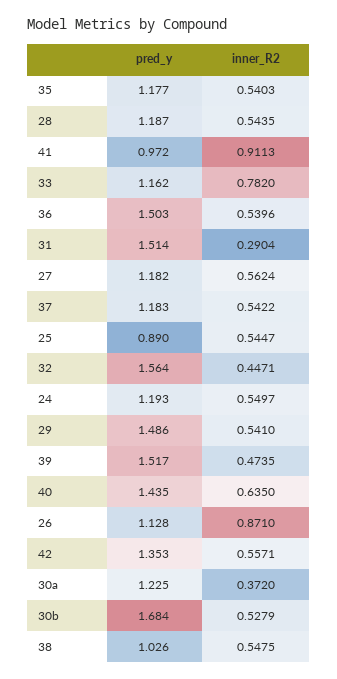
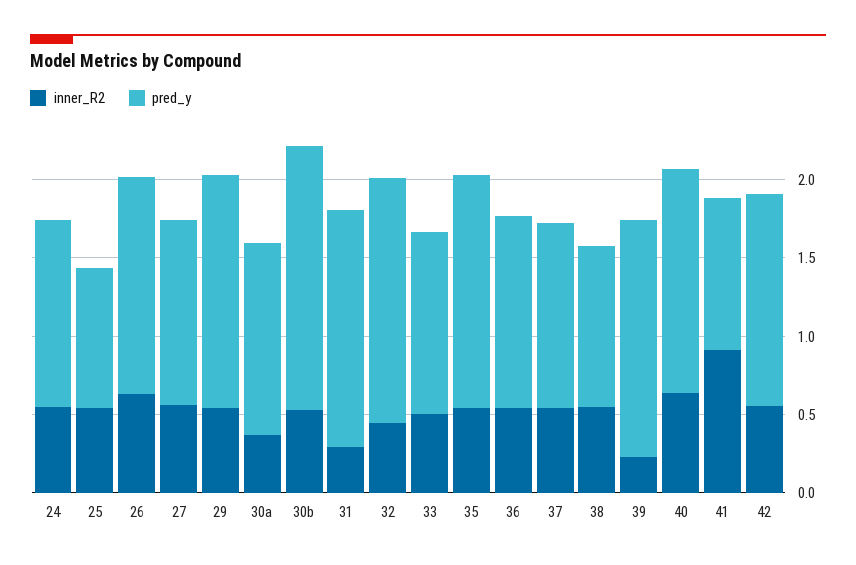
pred_y, 35: 1.177 -> 1.5
pred_y, 28: 1.187 -> none
inner_R2, 28: 0.5435 -> none
inner_R2, 33: 0.782 -> 0.5
pred_y, 36: 1.503 -> 1.2
inner_R2, 39: 0.4735 -> 0.2
pred_y, 26: 1.128 -> 1.4
inner_R2, 26: 0.871 -> 0.6

